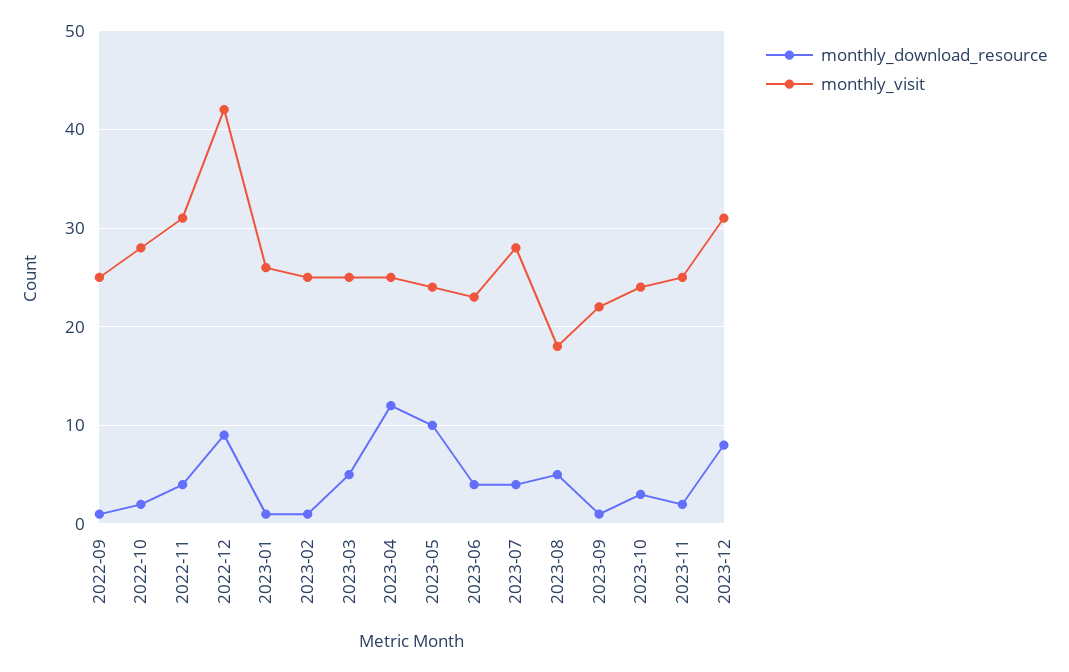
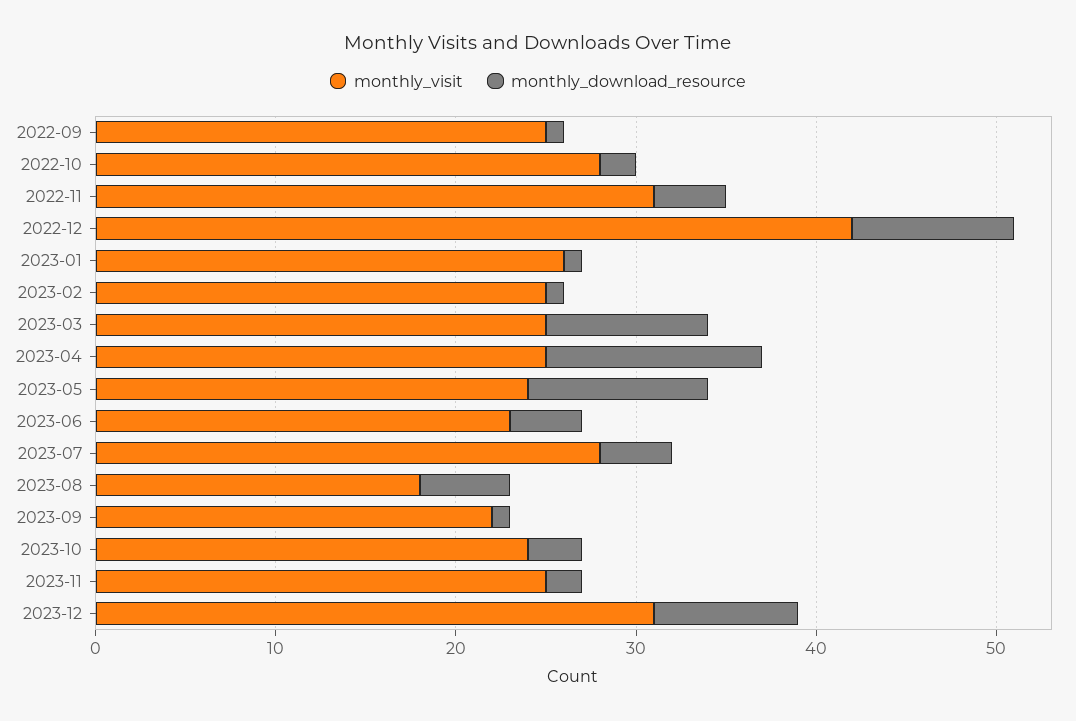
monthly_download_resource, 2023-03: 5 -> 9

